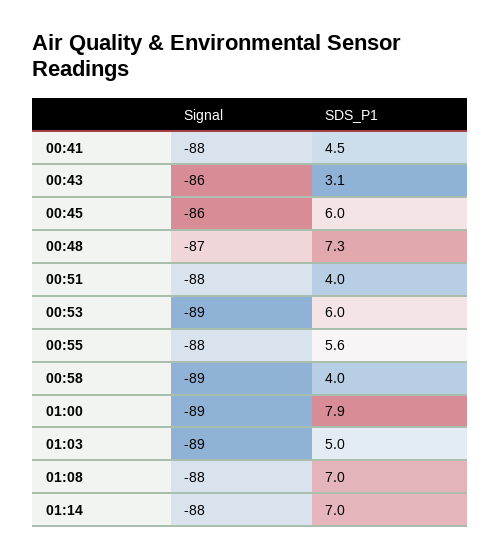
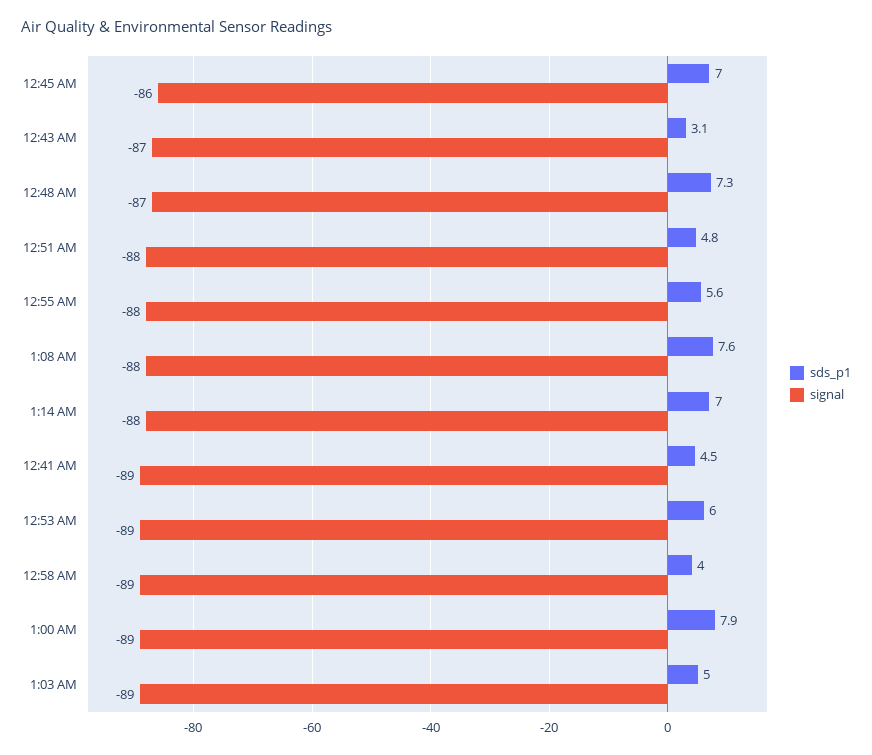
Signal, 00:41: -88 -> -89
Signal, 00:43: -86 -> -87
SDS_P1, 00:45: 6 -> 7
SDS_P1, 00:51: 4 -> 4.8
SDS_P1, 01:08: 7 -> 7.6

